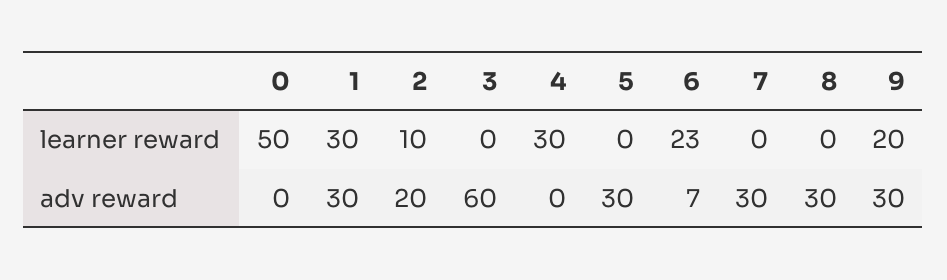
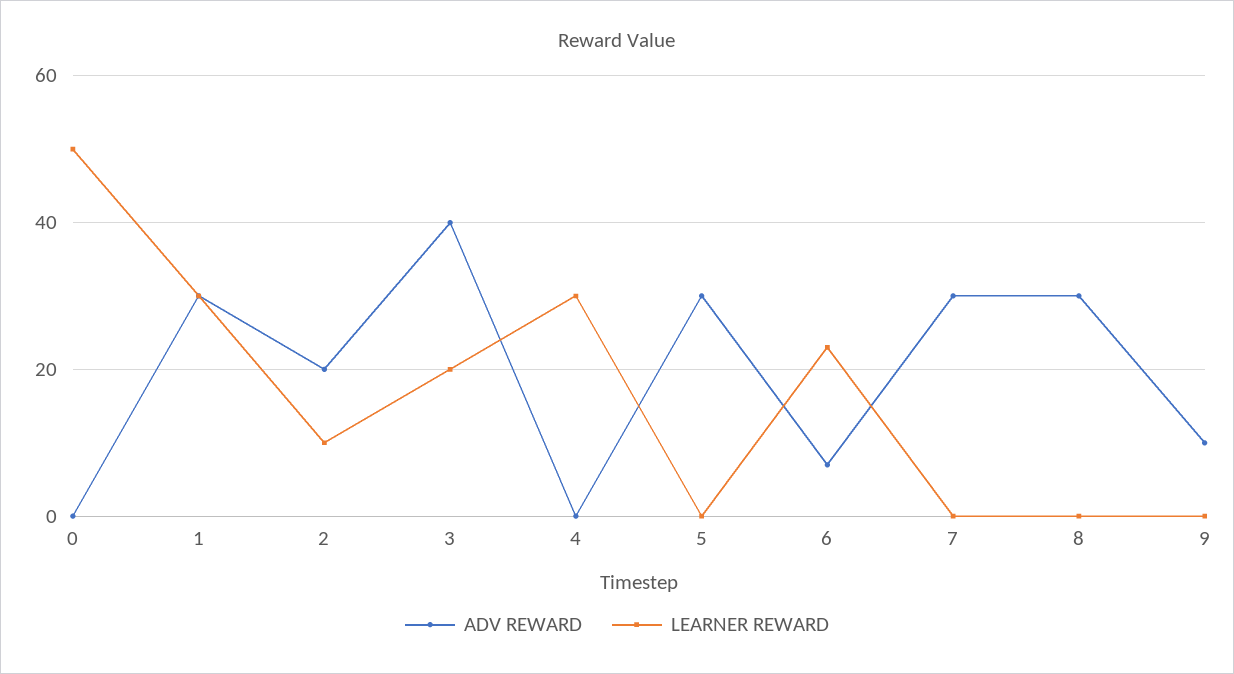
learner reward, 3: 0 -> 20
learner reward, 9: 20 -> 0
adv reward, 3: 60 -> 40
adv reward, 9: 30 -> 10

